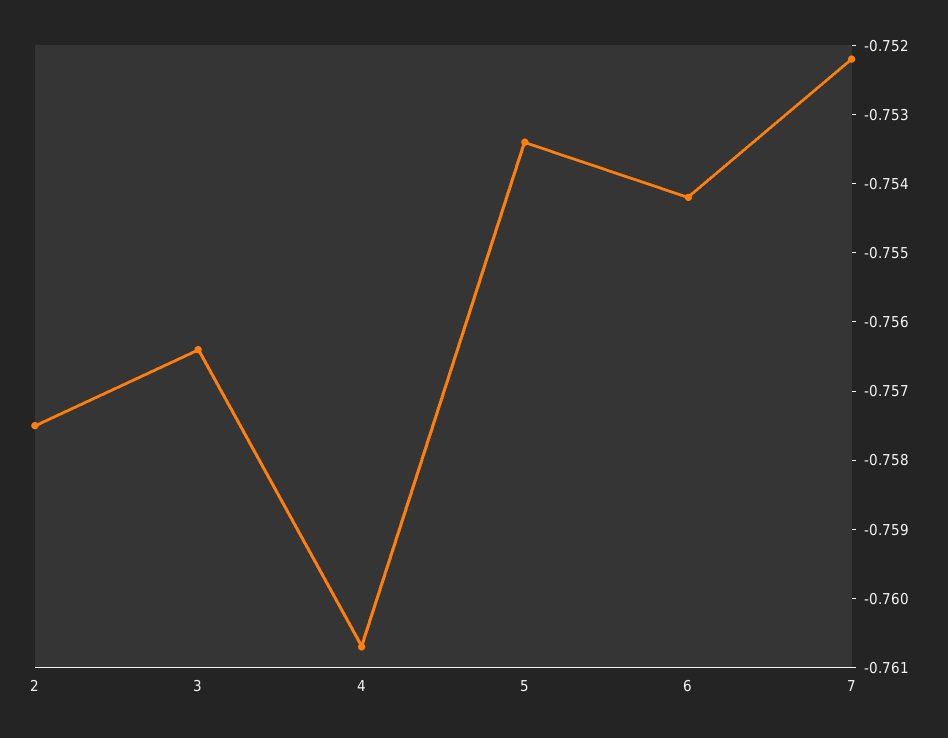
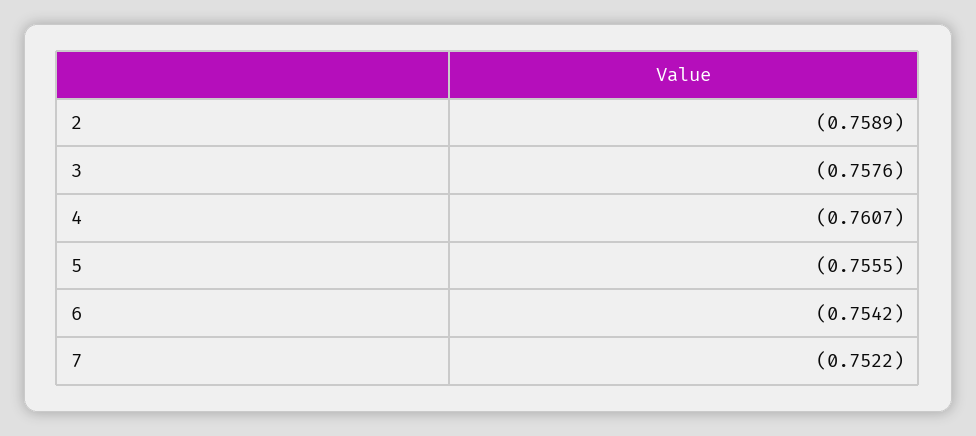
2: -0.7575 -> -0.7589
3: -0.7565 -> -0.7576
5: -0.7535 -> -0.7555

